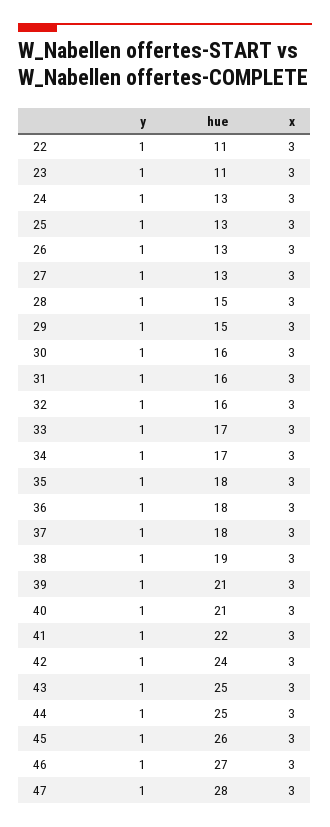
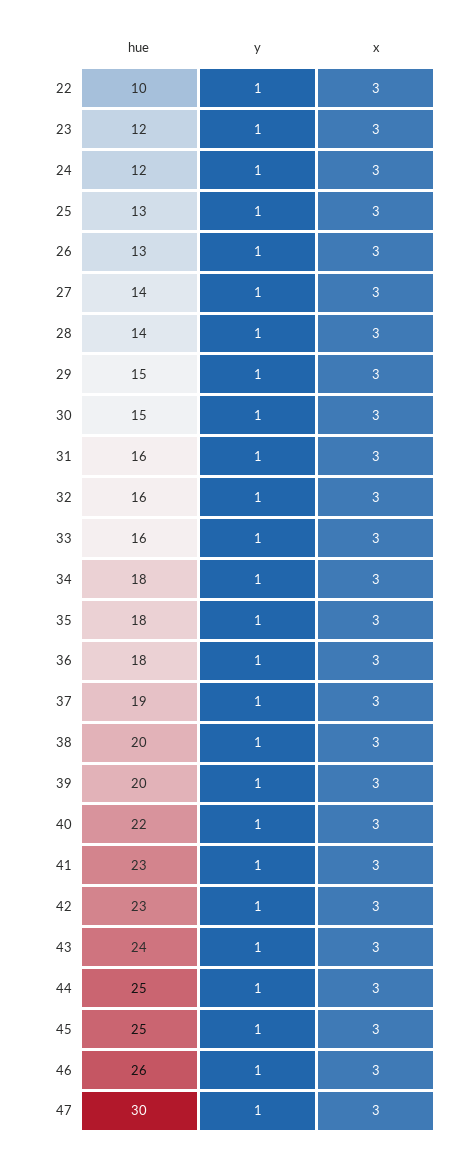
hue, 22: 11 -> 10
hue, 23: 11 -> 12
hue, 24: 13 -> 12
hue, 27: 13 -> 14
hue, 28: 15 -> 14
hue, 30: 16 -> 15
hue, 33: 17 -> 16
hue, 34: 17 -> 18
hue, 37: 18 -> 19
hue, 38: 19 -> 20
hue, 39: 21 -> 20
hue, 40: 21 -> 22
hue, 41: 22 -> 23
hue, 42: 24 -> 23
hue, 43: 25 -> 24
hue, 45: 26 -> 25
hue, 46: 27 -> 26
hue, 47: 28 -> 30

